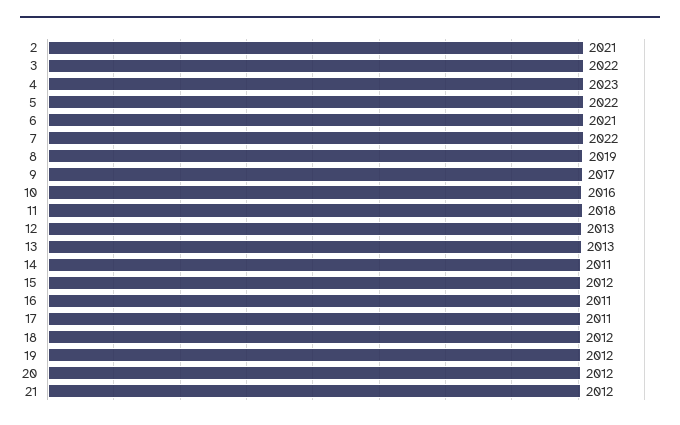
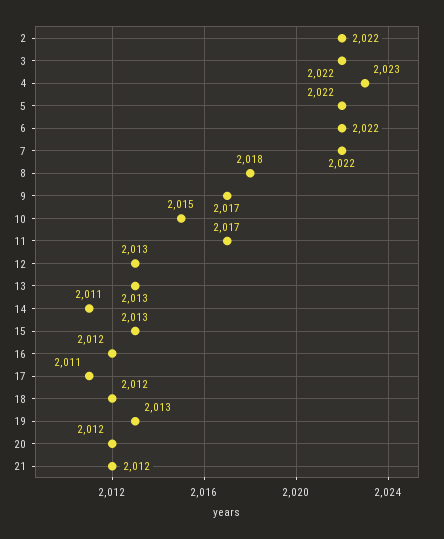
2: 2021 -> 2022
6: 2021 -> 2022
8: 2019 -> 2018
10: 2016 -> 2015
11: 2018 -> 2017
15: 2012 -> 2013
16: 2011 -> 2012
19: 2012 -> 2013

